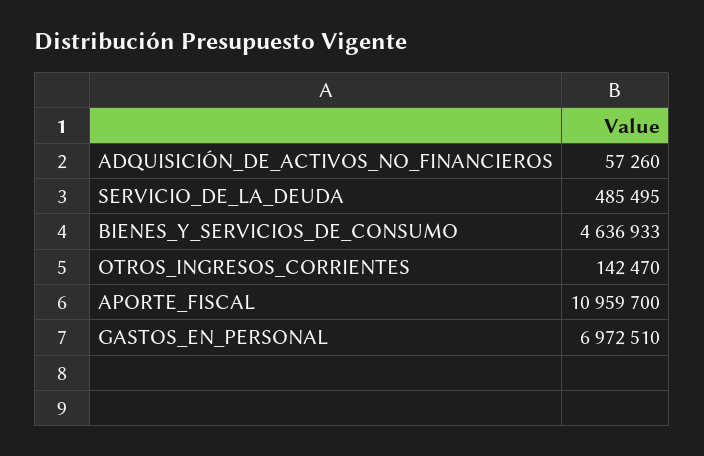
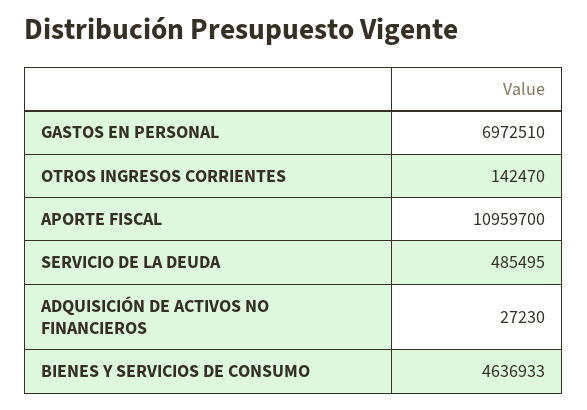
ADQUISICIÓN_DE_ACTIVOS_NO_FINANCIEROS: 57260 -> 27230

